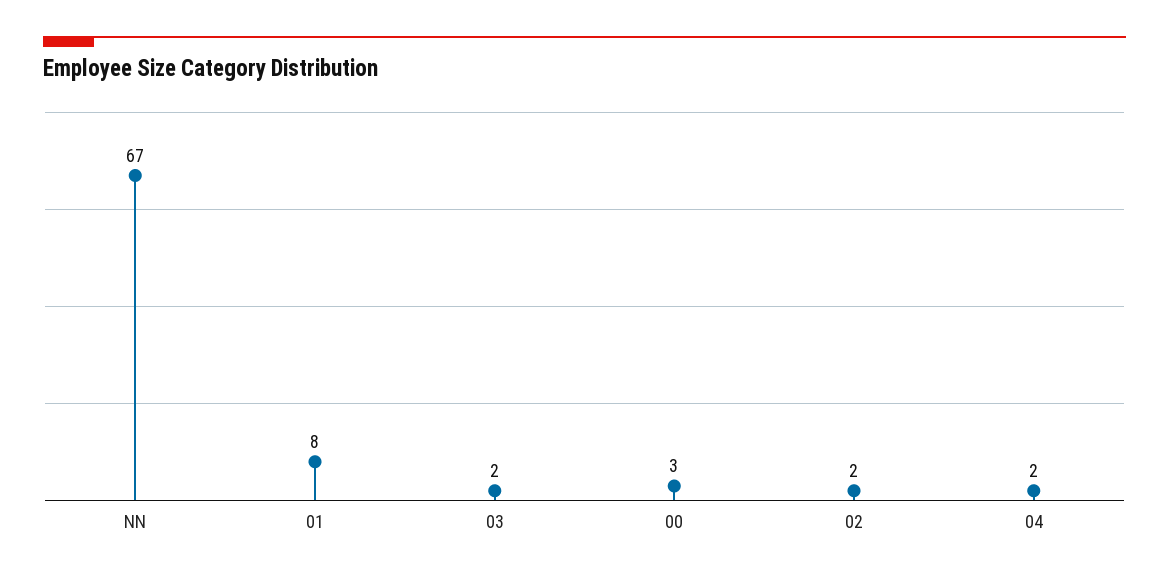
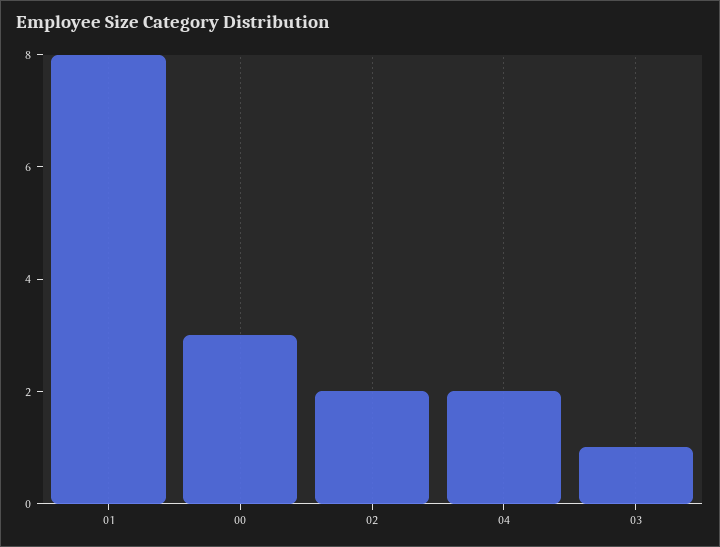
NN: 67 -> none
03: 2 -> 1

